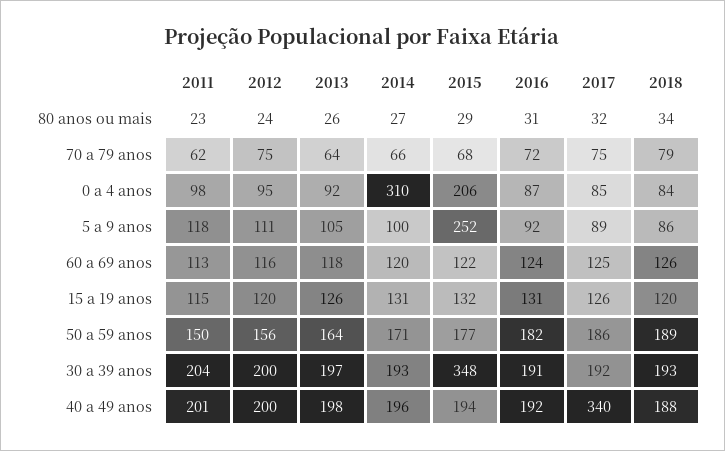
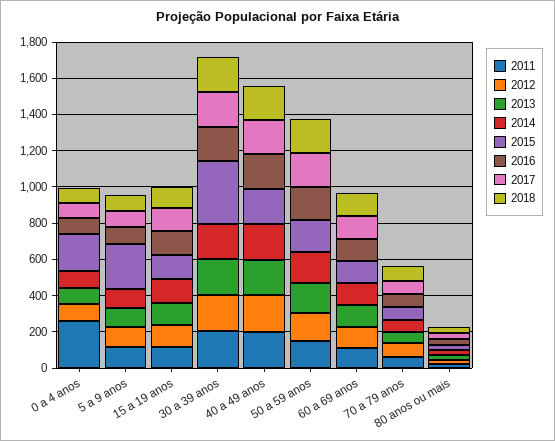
2011, 0 a 4 anos: 98 -> 250
2014, 0 a 4 anos: 310 -> 100
2017, 40 a 49 anos: 340 -> 200

